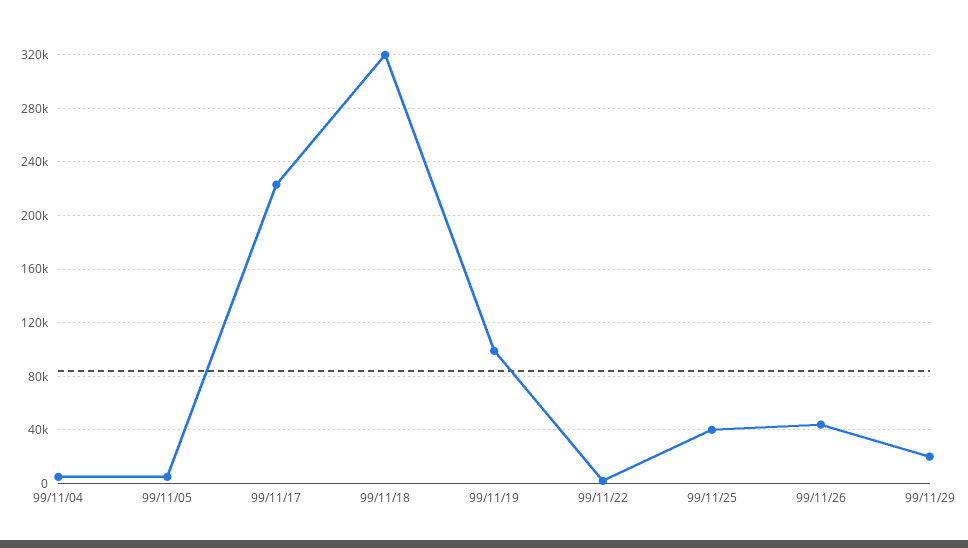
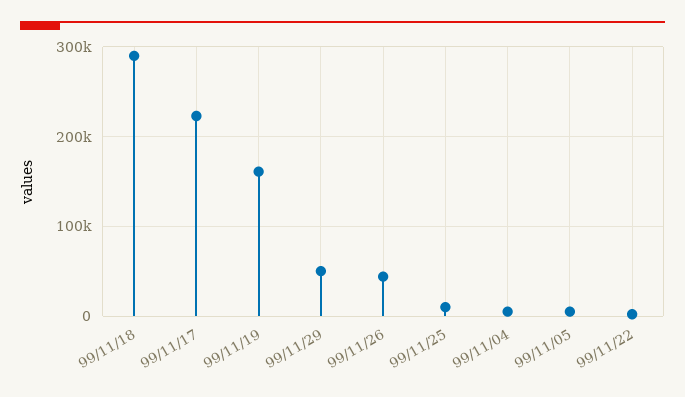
99/11/18: 320000 -> 290000
99/11/19: 100000 -> 160000
99/11/25: 40000 -> 10000
99/11/29: 20000 -> 50000

